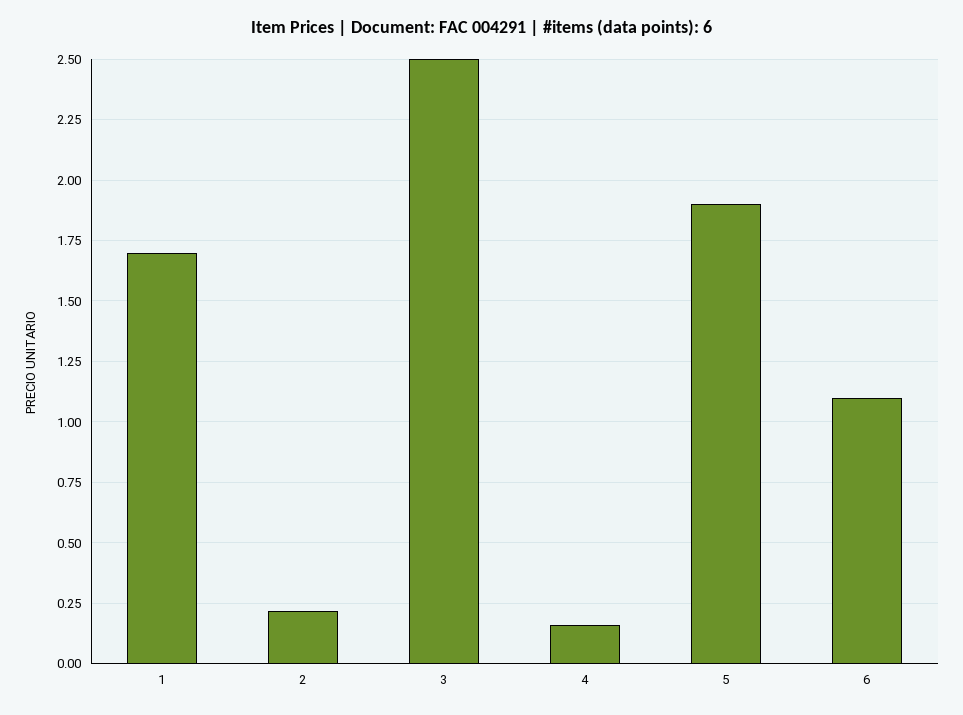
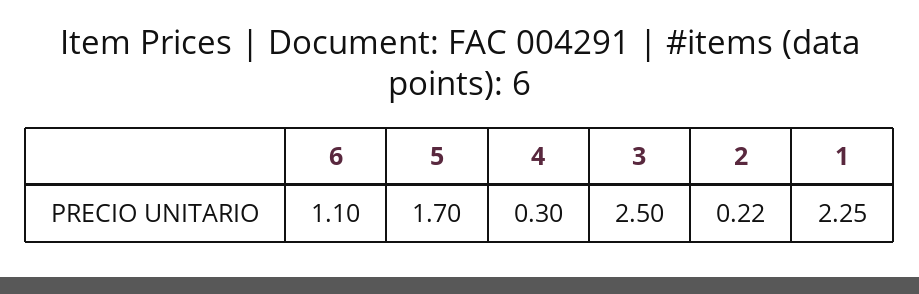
1: 1.7 -> 2.25
4: 0.15 -> 0.3
5: 1.9 -> 1.7

